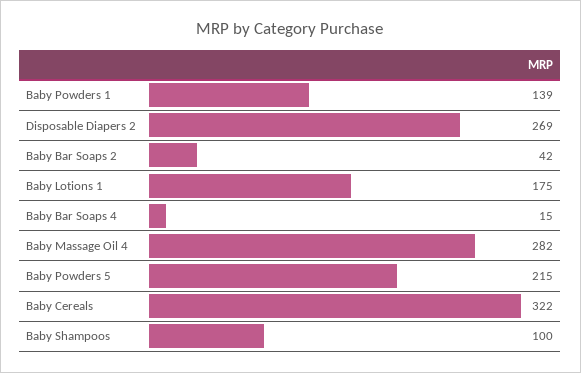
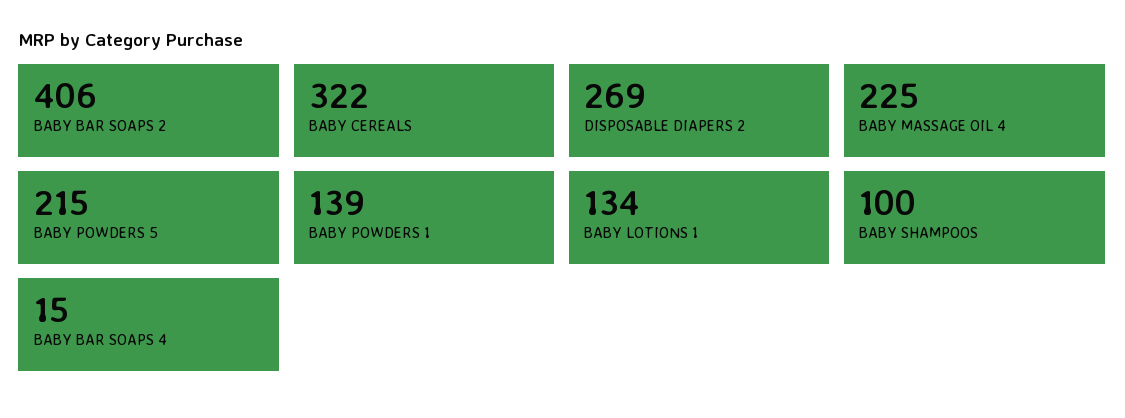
Baby Bar Soaps 2: 42 -> 406
Baby Lotions 1: 175 -> 134
Baby Massage Oil 4: 282 -> 225

